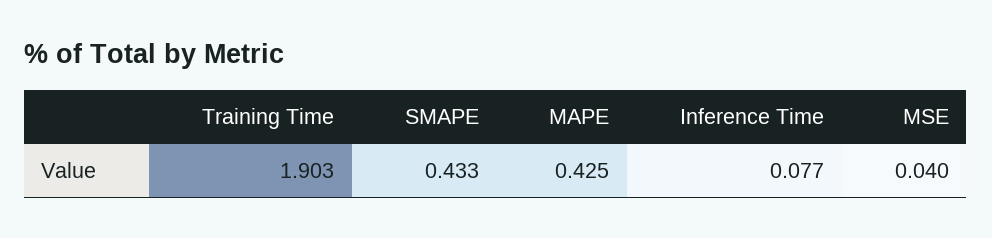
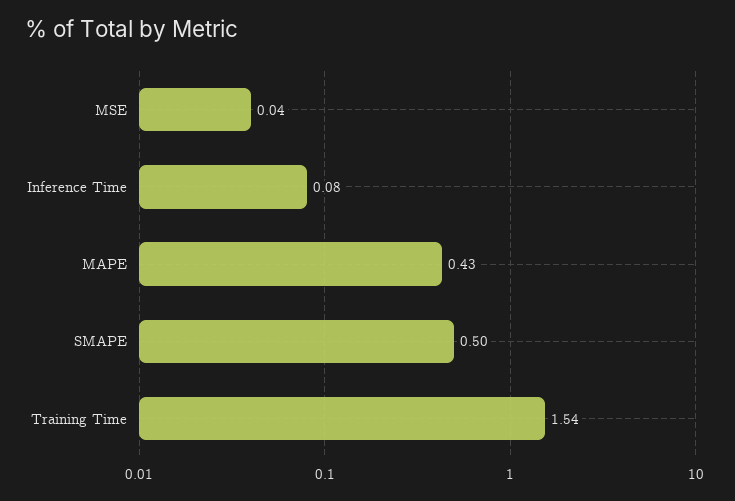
Training Time: 1.903 -> 1.54
SMAPE: 0.433 -> 0.5

